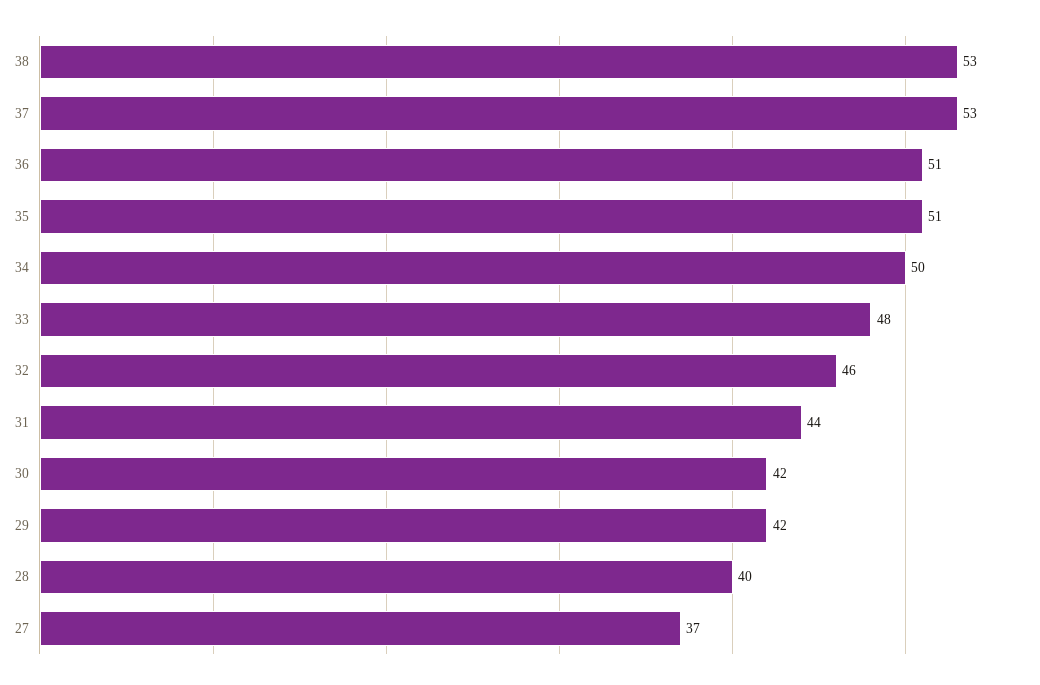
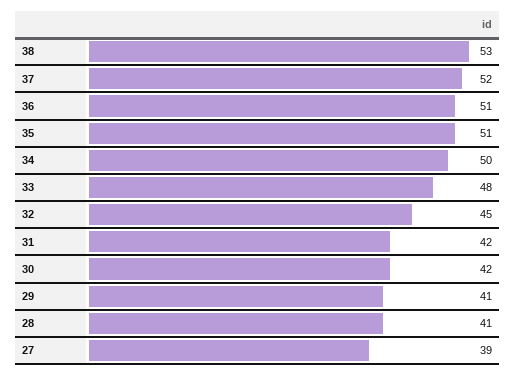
37: 53 -> 52
32: 46 -> 45
31: 44 -> 42
29: 42 -> 41
28: 40 -> 41
27: 37 -> 39

